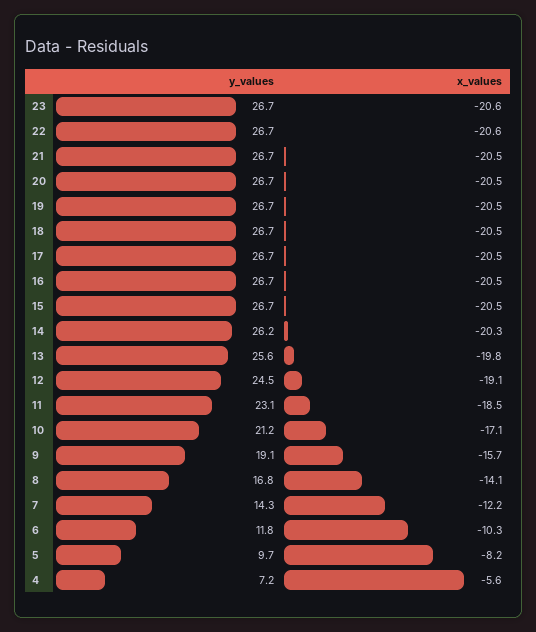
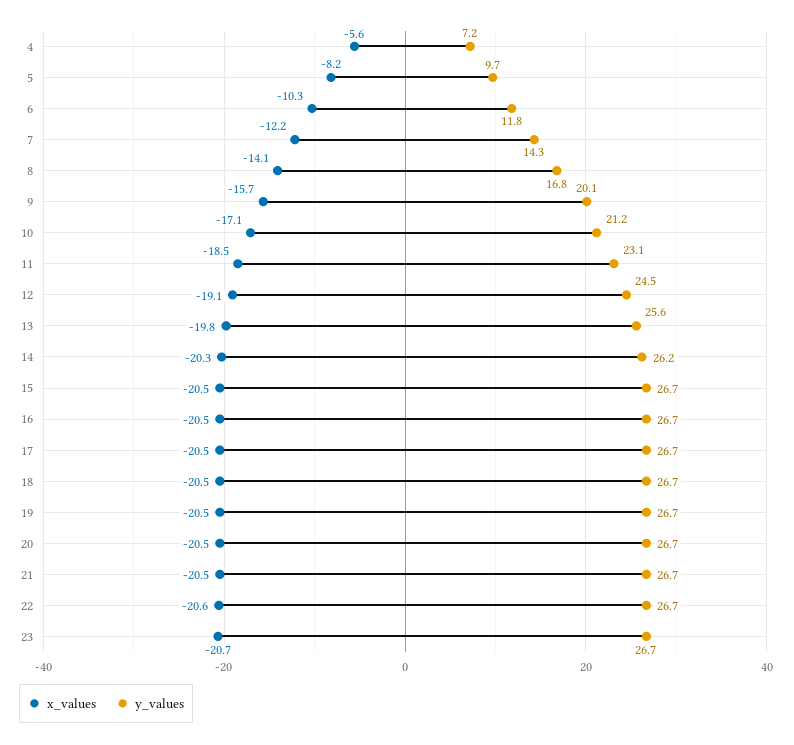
x_values, 23: -20.6 -> -20.7
y_values, 9: 19.1 -> 20.1

